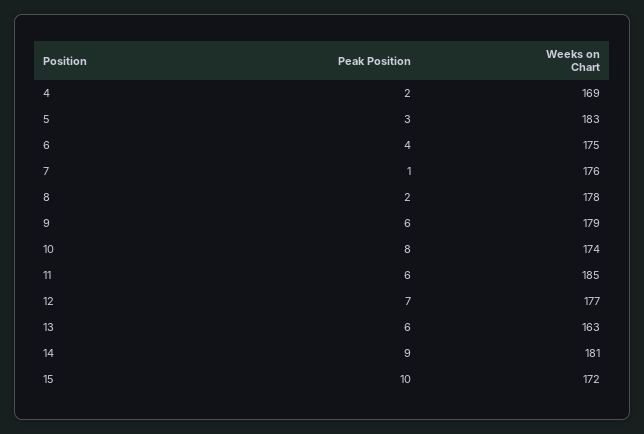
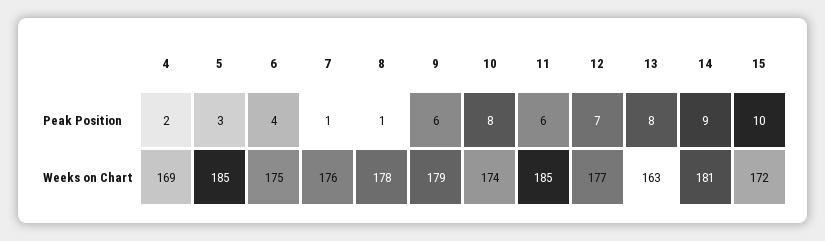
Weeks on Chart, 5: 183 -> 185
Peak Position, 8: 2 -> 1
Peak Position, 13: 6 -> 8

